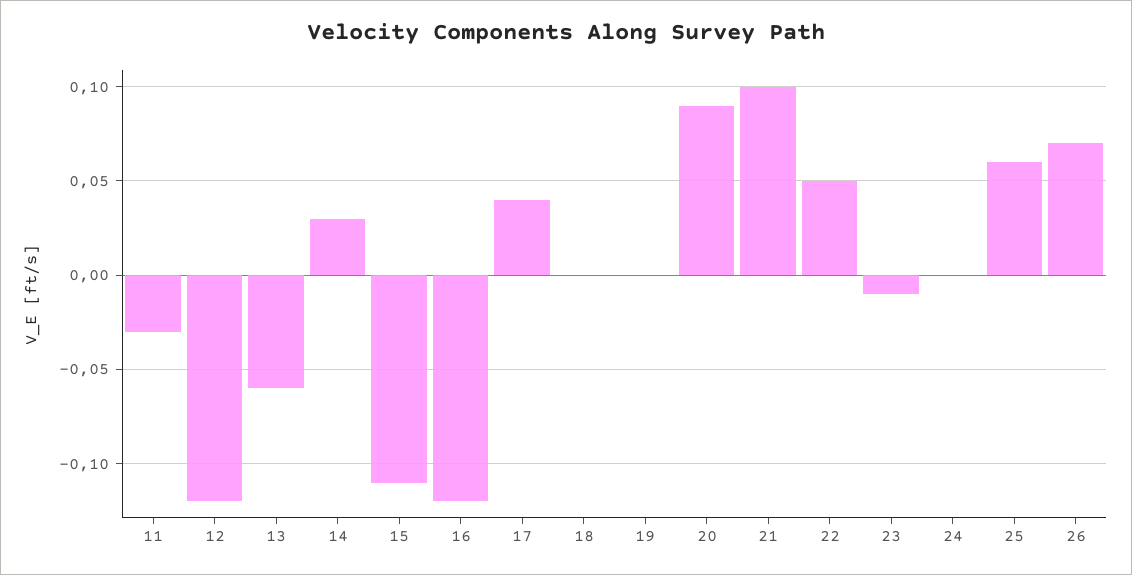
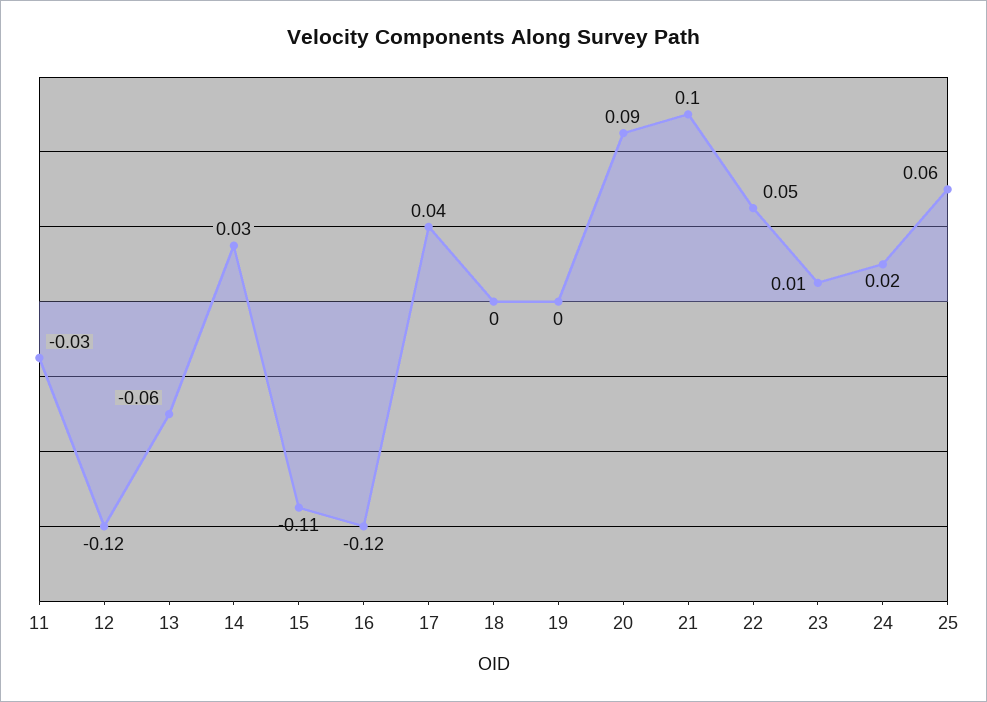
23: -0.01 -> 0.01
24: 0 -> 0.02
26: 0.07 -> none

